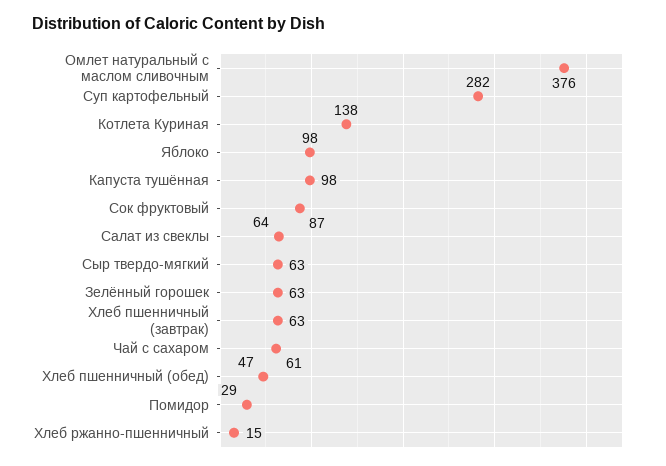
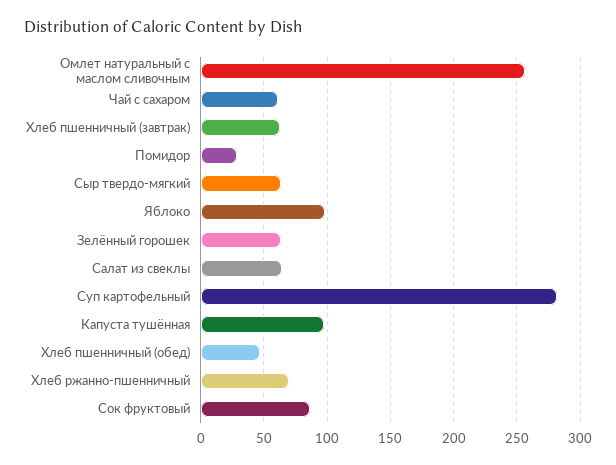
Омлет натуральный с маслом сливочным: 376 -> 255
Котлета Куриная: 138 -> none
Хлеб ржанно-пшенничный: 15 -> 70

